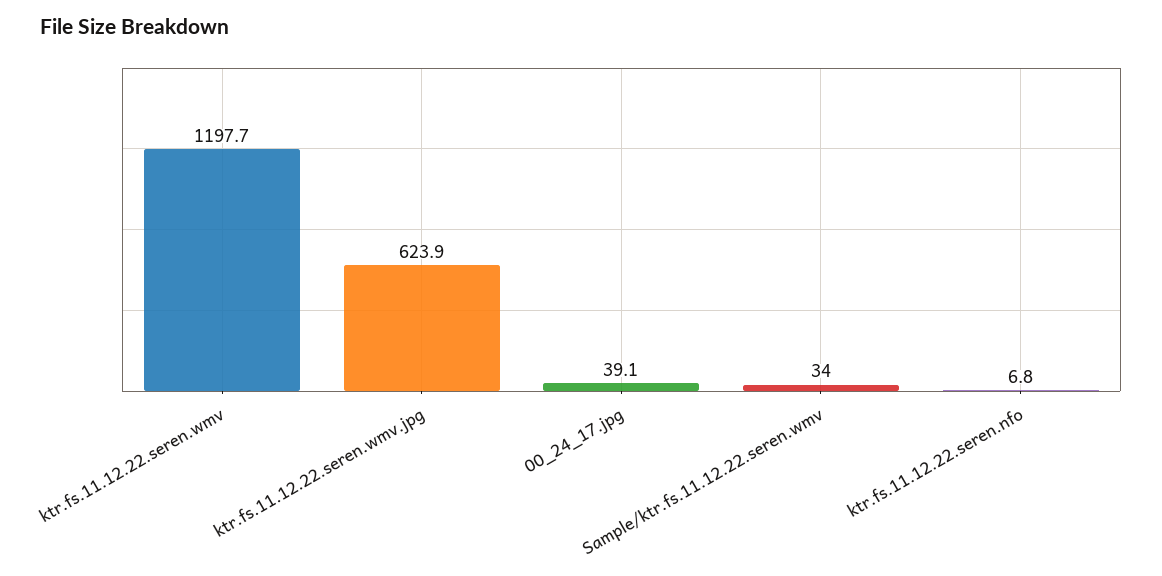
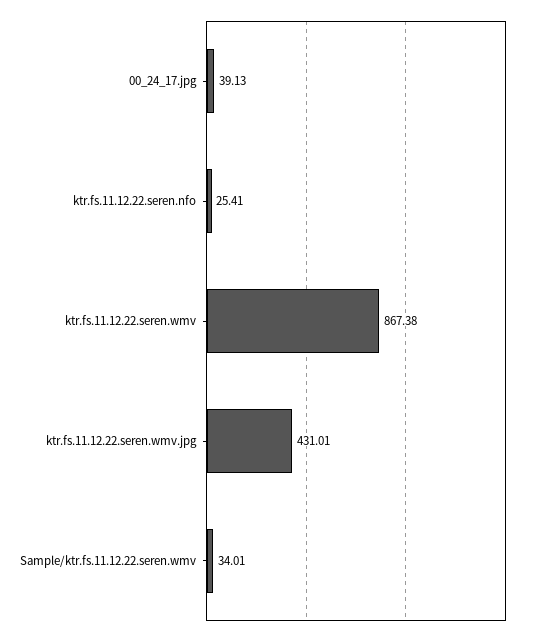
ktr.fs.11.12.22.seren.wmv: 1197.7 -> 867.38
ktr.fs.11.12.22.seren.wmv.jpg: 623.9 -> 431.01
ktr.fs.11.12.22.seren.nfo: 6.8 -> 25.41

